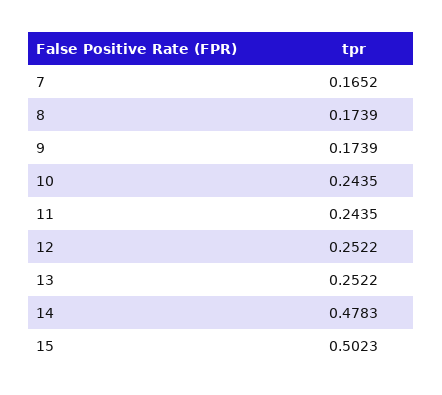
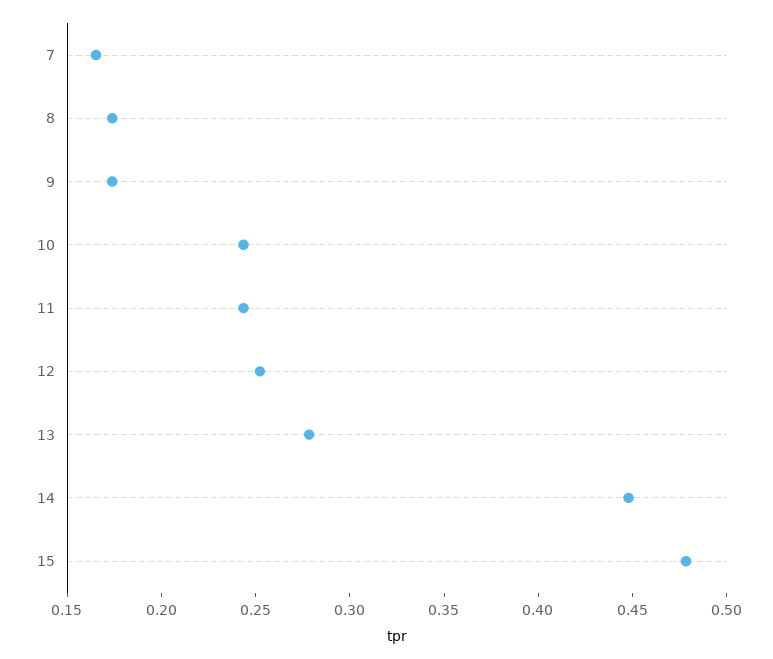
13: 0.2522 -> 0.28
14: 0.4783 -> 0.45
15: 0.5023 -> 0.48

